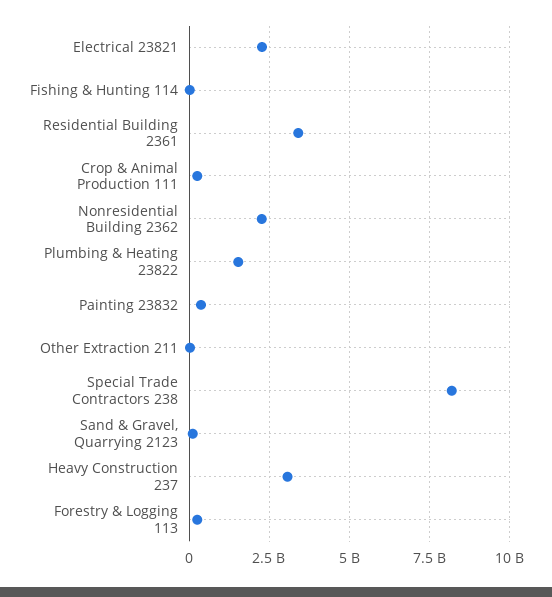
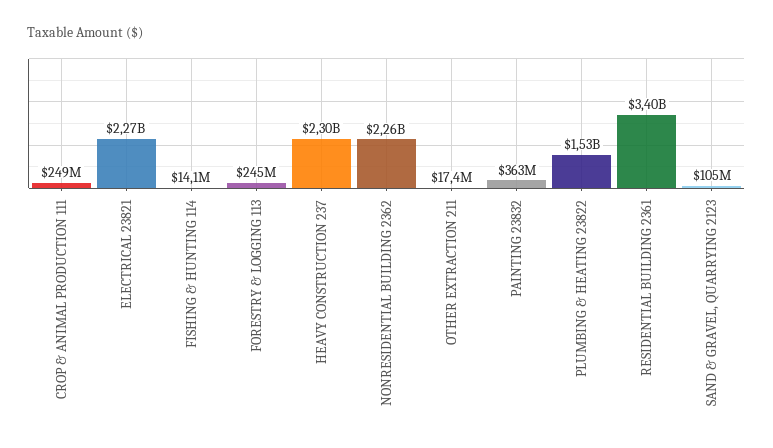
Special Trade Contractors 238: 8250000000 -> none
Heavy Construction 237: 3000000000 -> 2300000000

